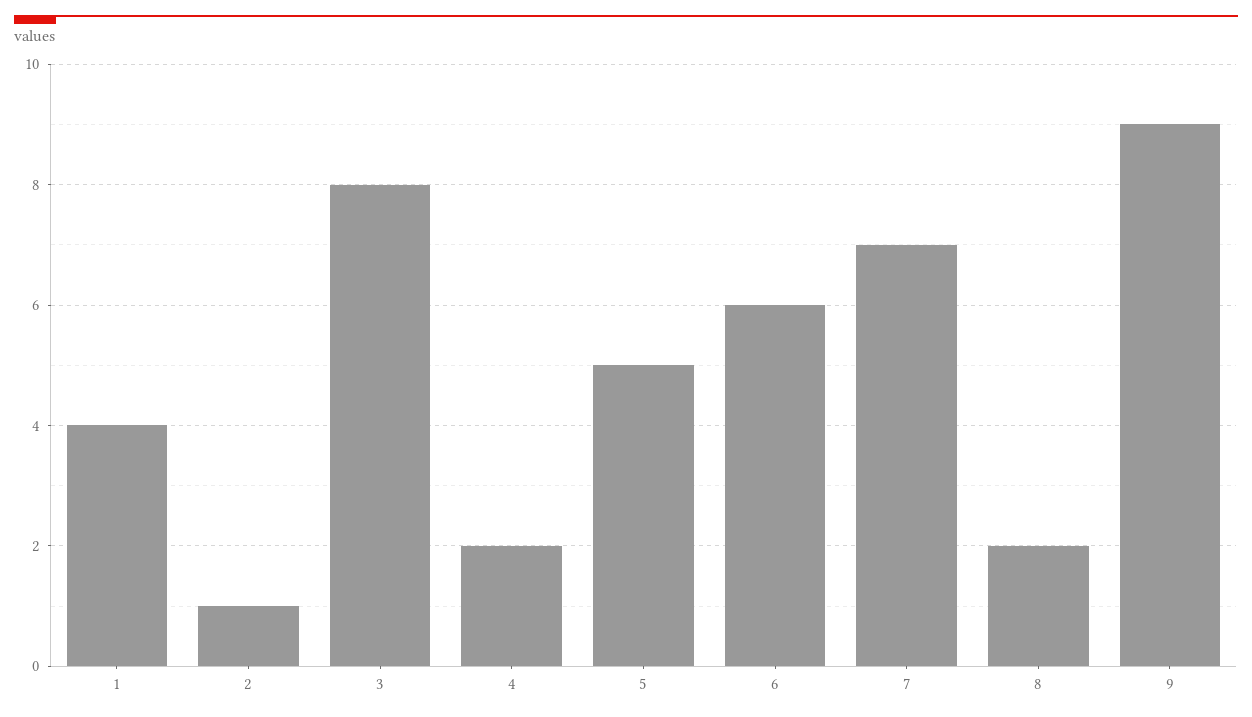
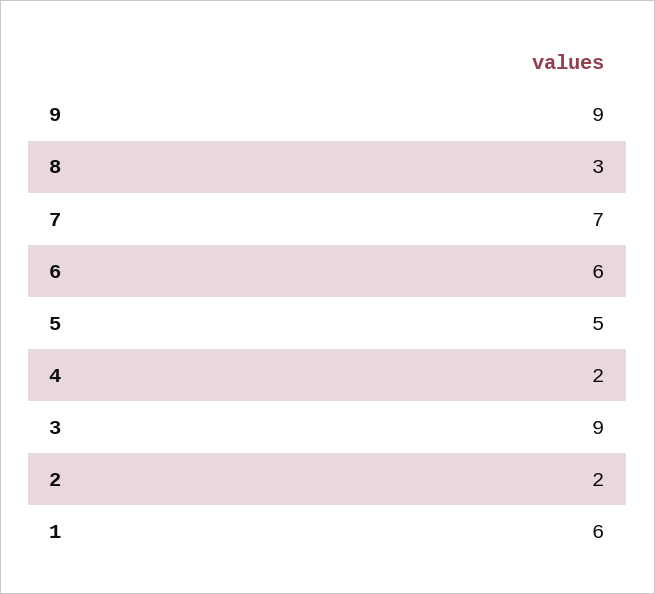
1: 4 -> 6
2: 1 -> 2
3: 8 -> 9
8: 2 -> 3

